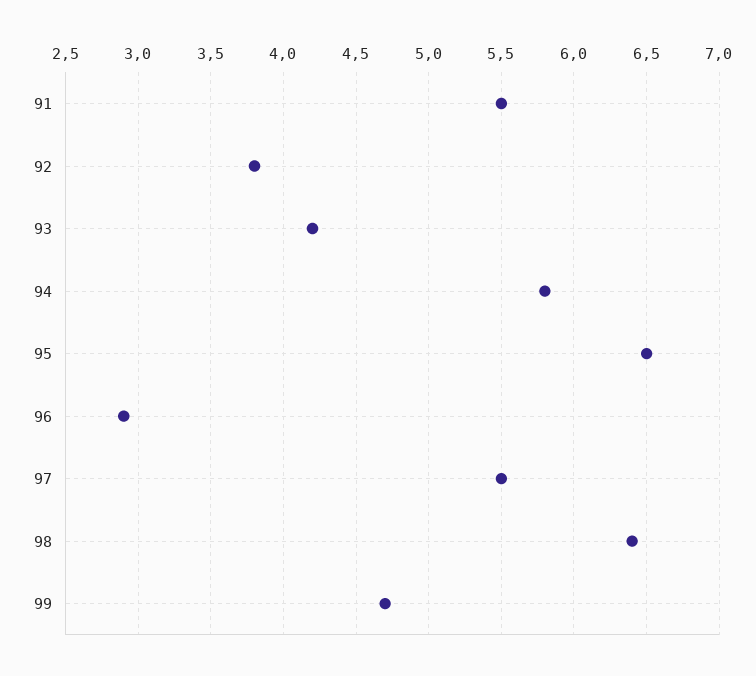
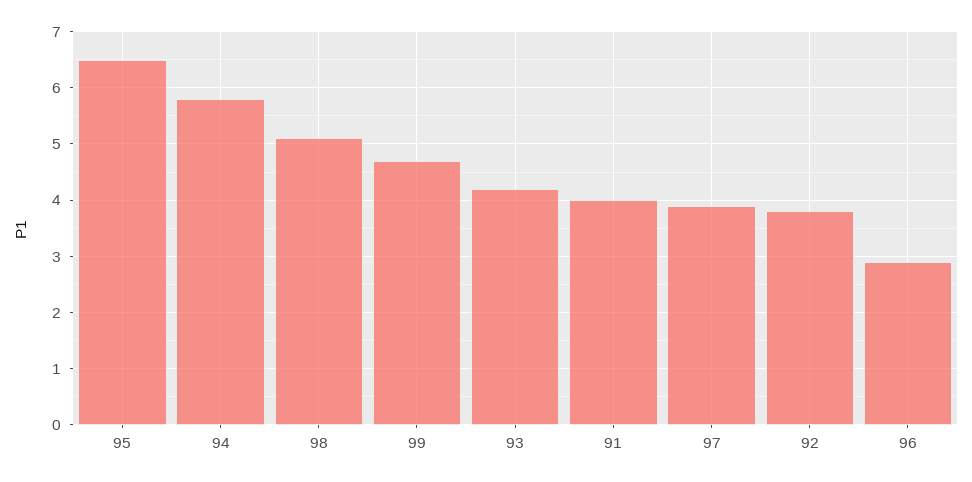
91: 5.5 -> 4
97: 5.5 -> 4
98: 6.4 -> 5

